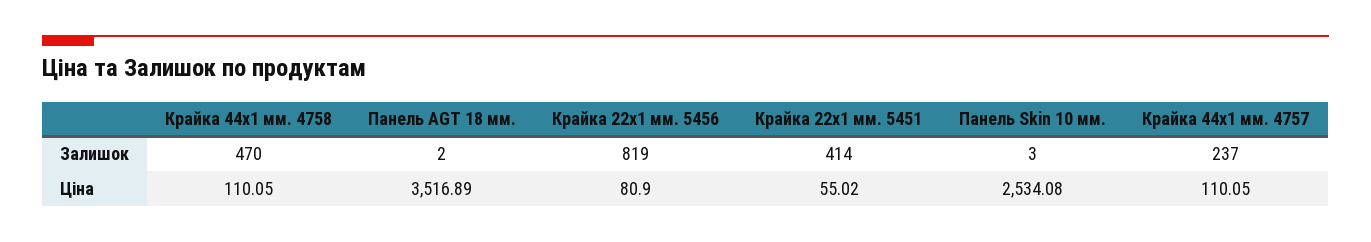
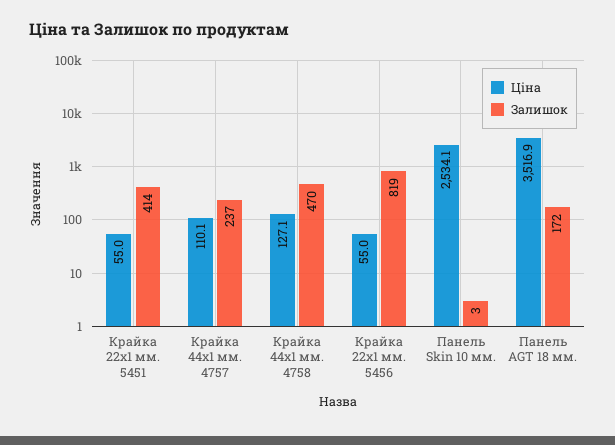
Залишок, Панель AGT 18 мм.: 2 -> 172
Ціна, Крайка 44x1 мм. 4758: 110.05 -> 127.1
Ціна, Крайка 22x1 мм. 5456: 80.9 -> 55

